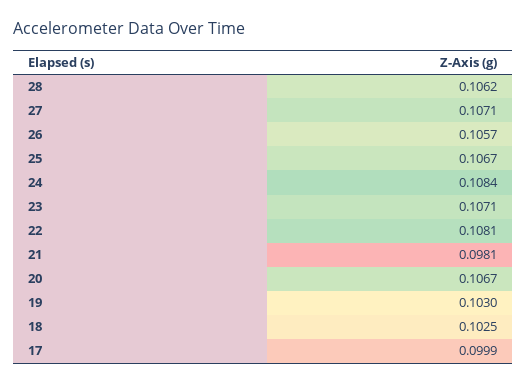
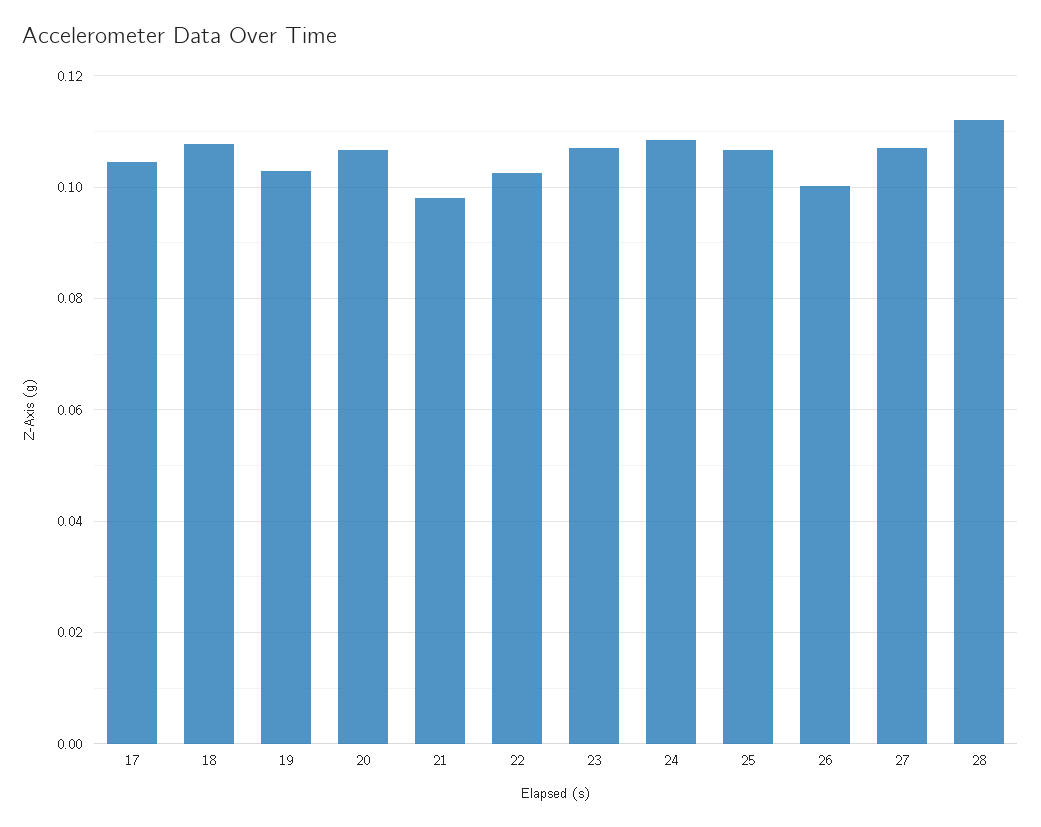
28: 0.1062 -> 0.112
26: 0.1057 -> 0.1
22: 0.1081 -> 0.102
18: 0.1025 -> 0.108
17: 0.0999 -> 0.104

